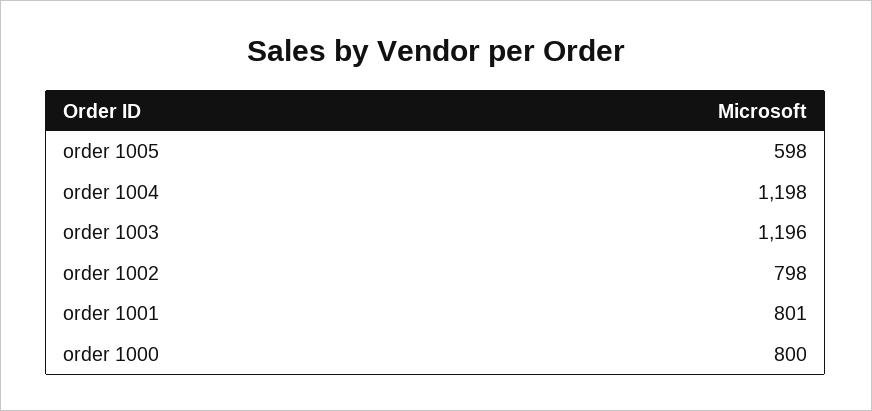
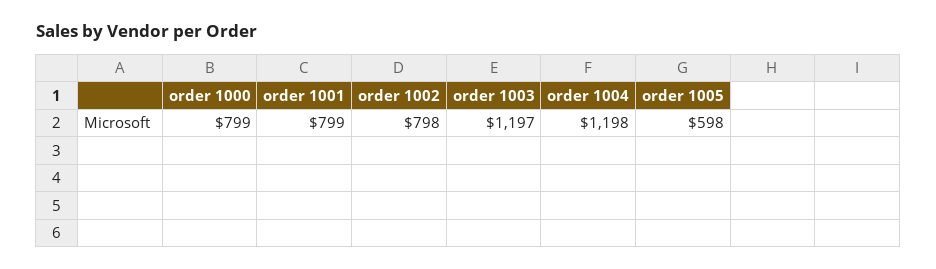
order 1003: 1196 -> 1197
order 1001: 801 -> 799
order 1000: 800 -> 799

